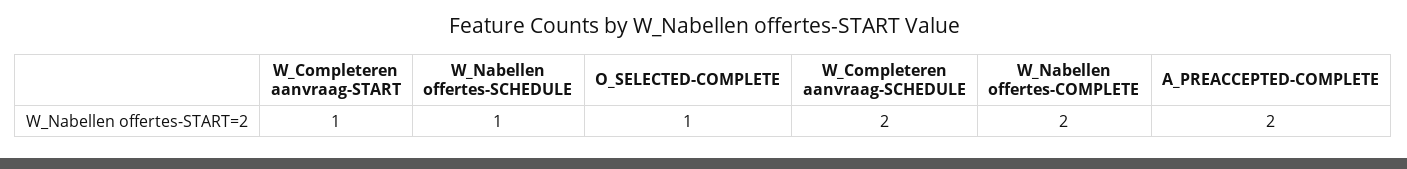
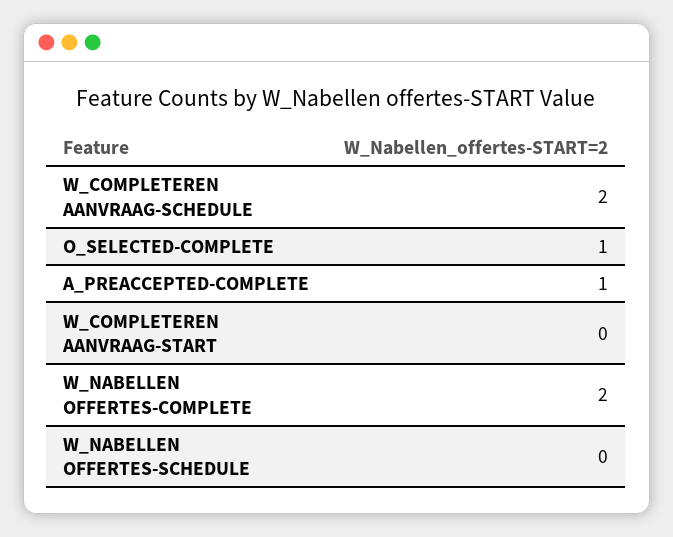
W_Completeren aanvraag-START: 1 -> 0
W_Nabellen offertes-SCHEDULE: 1 -> 0
A_PREACCEPTED-COMPLETE: 2 -> 1

